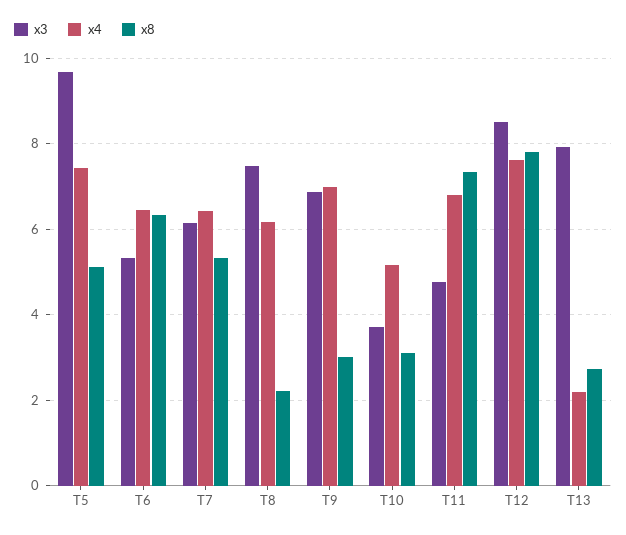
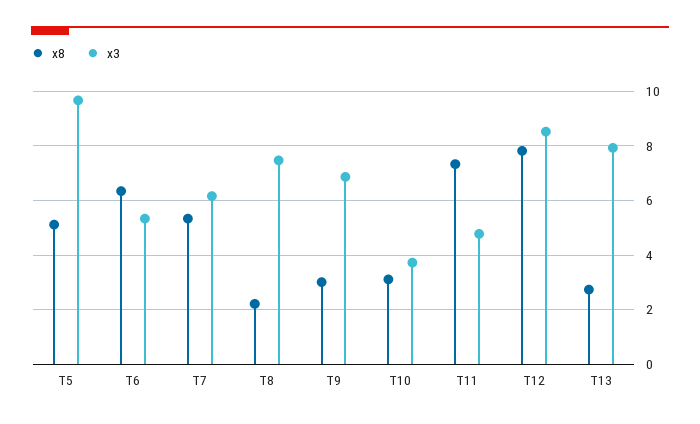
x4, T5: 7.4 -> none
x4, T6: 6.4 -> none
x4, T7: 6.4 -> none
x4, T8: 6.2 -> none
x4, T9: 7 -> none
x4, T10: 5.2 -> none
x4, T11: 6.8 -> none
x4, T12: 7.6 -> none
x4, T13: 2.2 -> none

